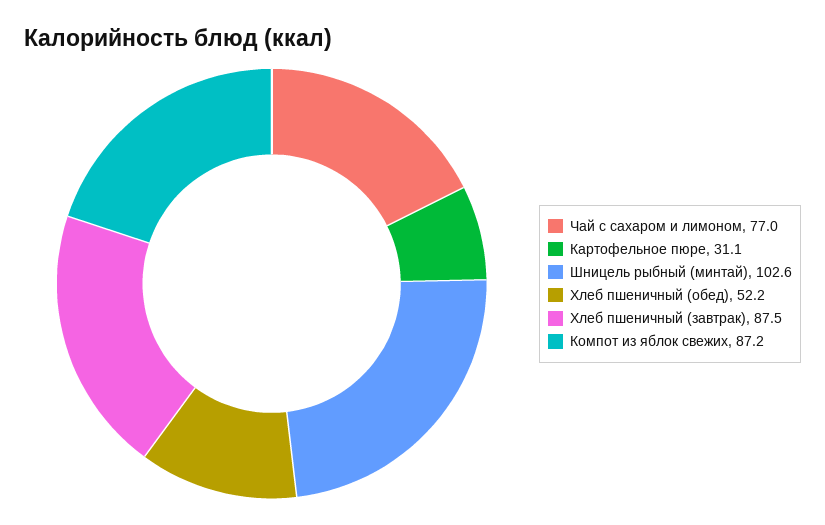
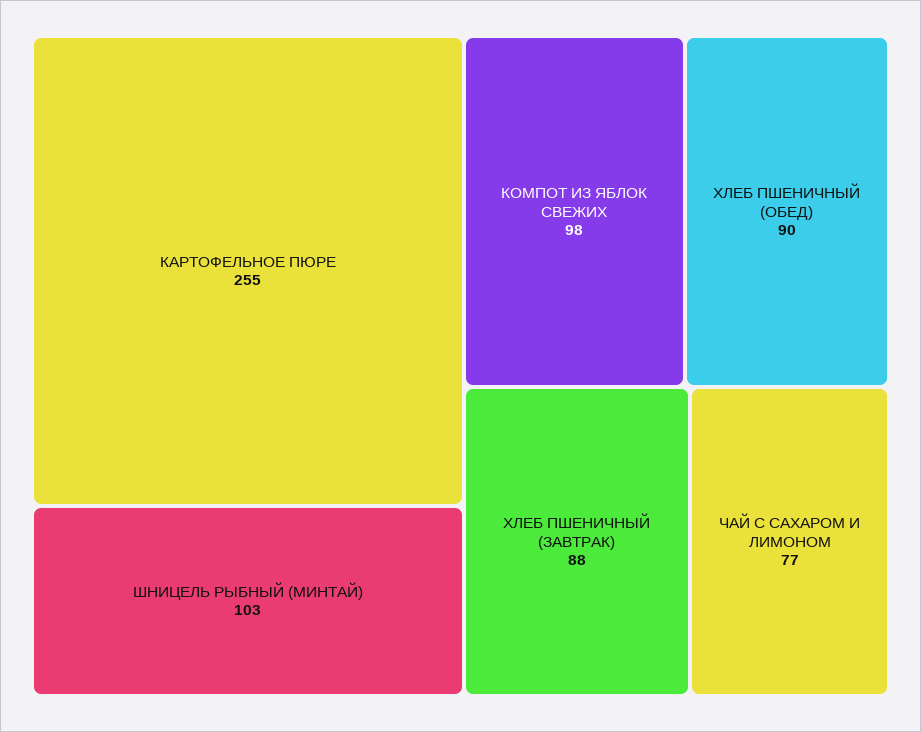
Картофельное пюре: 31.1 -> 255
Хлеб пшеничный (обед): 52.2 -> 90
Компот из яблок свежих: 87.2 -> 98

